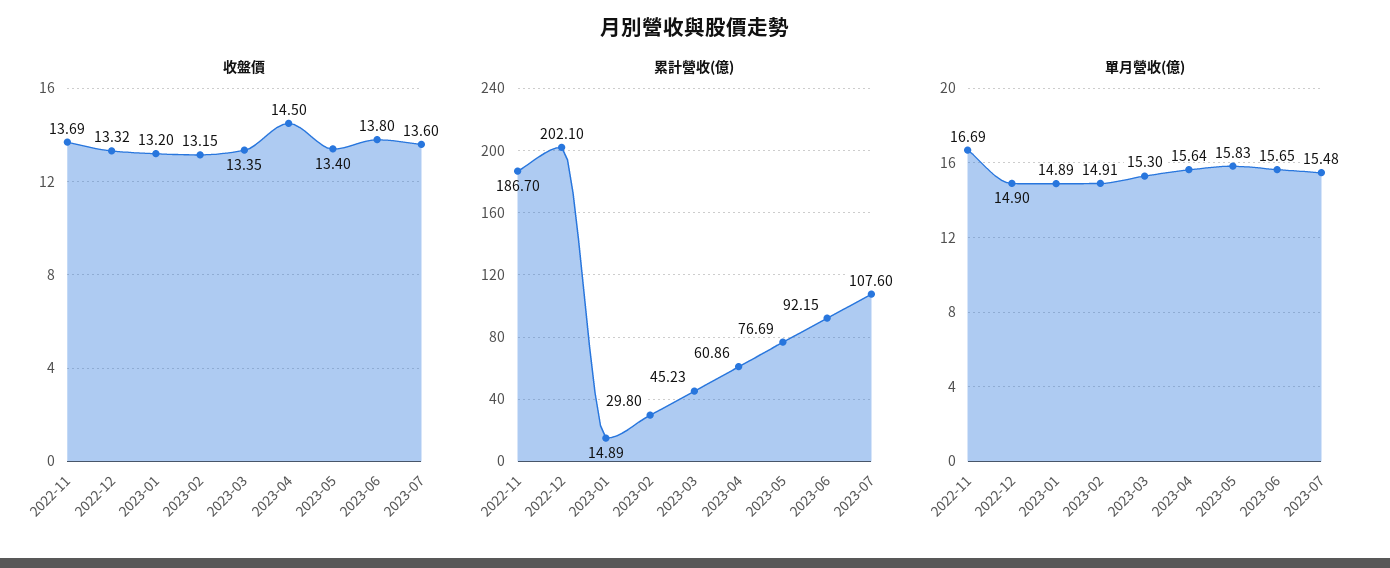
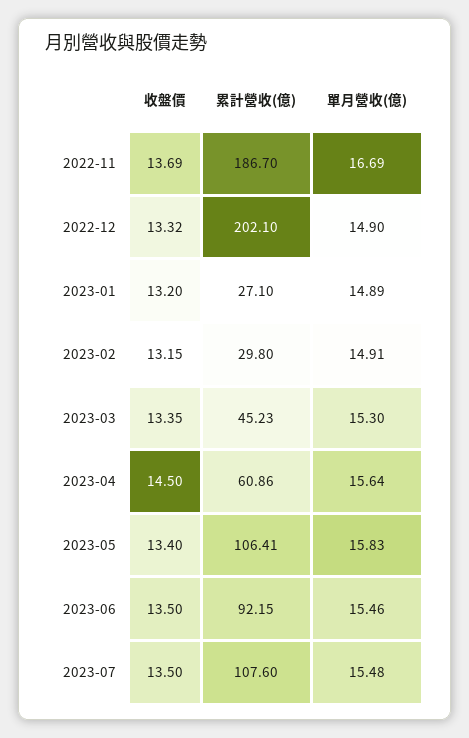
收盤價, 2023-06: 13.8 -> 13.5
收盤價, 2023-07: 13.6 -> 13.5
累計營收(億), 2023-01: 14.89 -> 27.1
累計營收(億), 2023-05: 76.69 -> 106.41
單月營收(億), 2023-06: 15.65 -> 15.46

